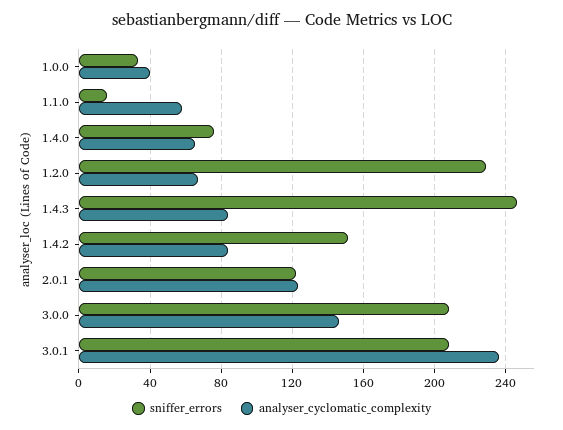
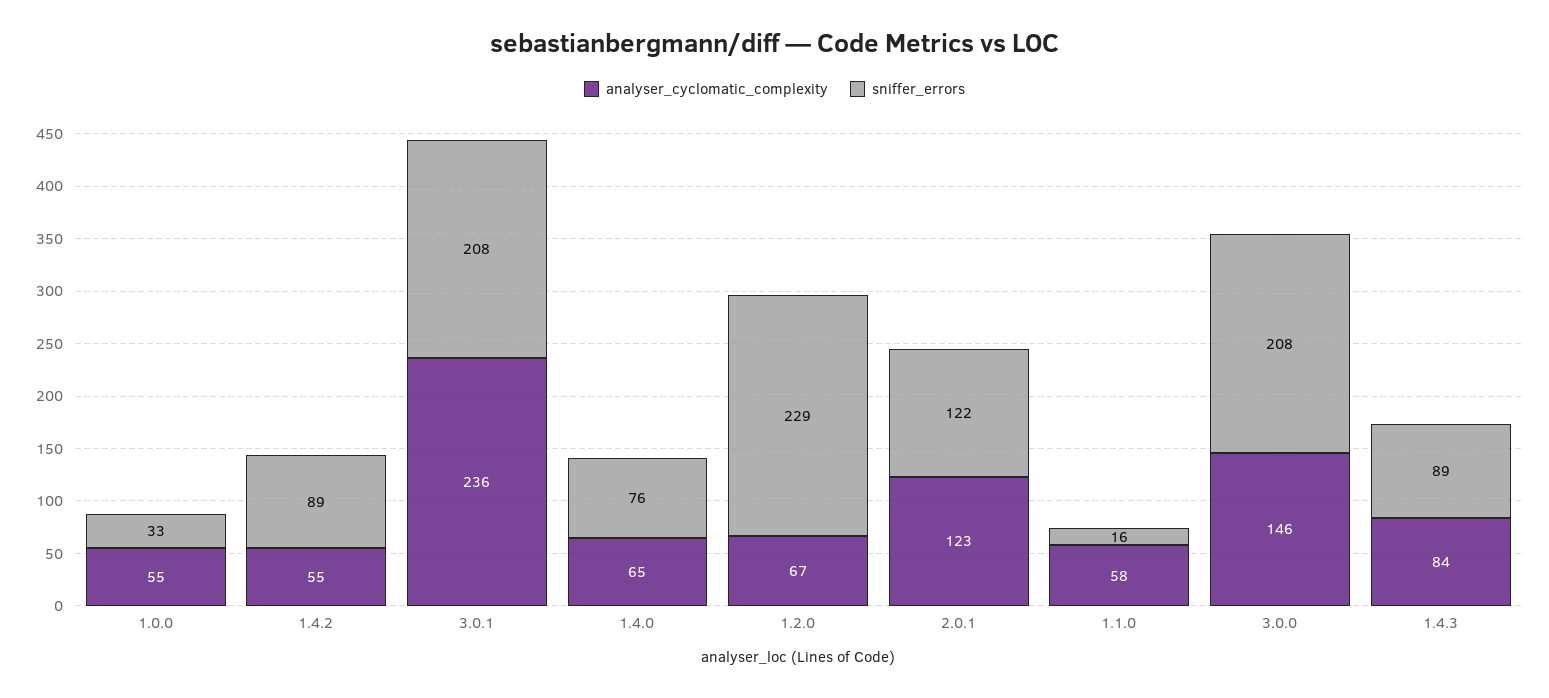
analyser_cyclomatic_complexity, 1.0.0: 40 -> 55
sniffer_errors, 1.4.3: 245 -> 89
sniffer_errors, 1.4.2: 150 -> 89
analyser_cyclomatic_complexity, 1.4.2: 85 -> 55

